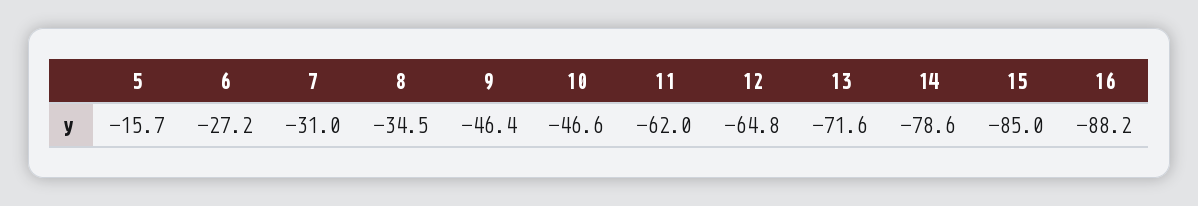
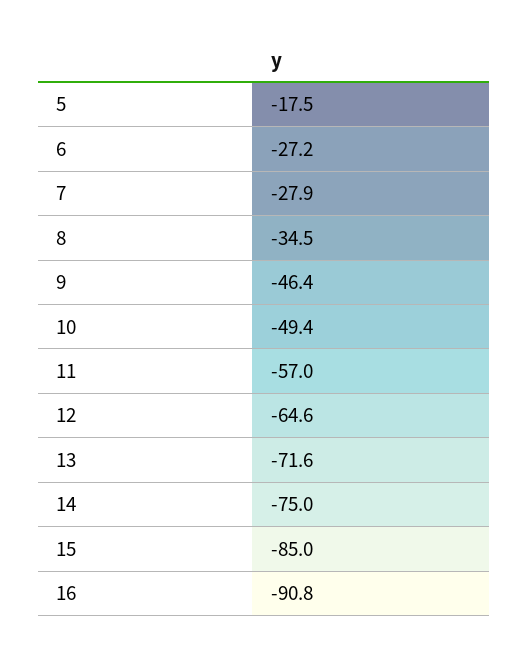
5: -15.7 -> -17.5
7: -31 -> -27.9
10: -46.6 -> -49.4
11: -62 -> -57
12: -64.8 -> -64.6
14: -78.6 -> -75
16: -88.2 -> -90.8

